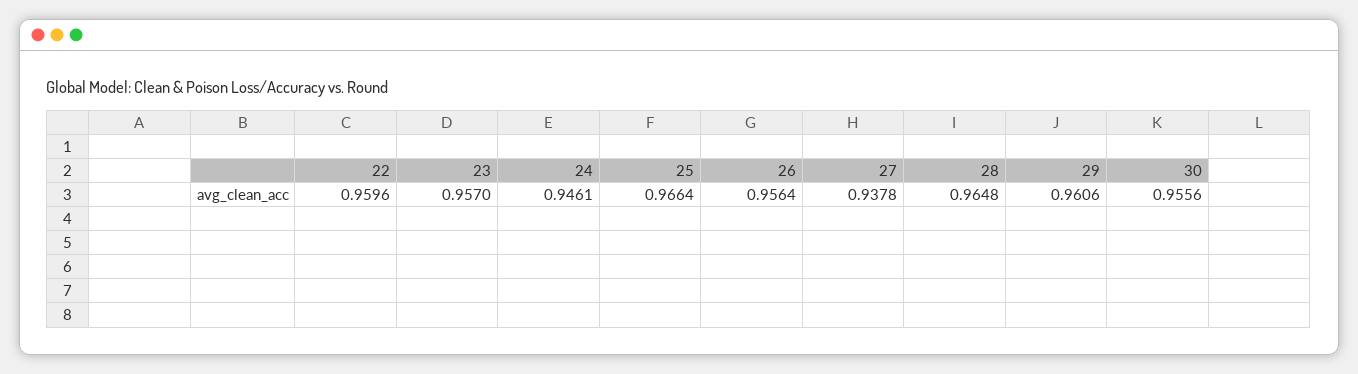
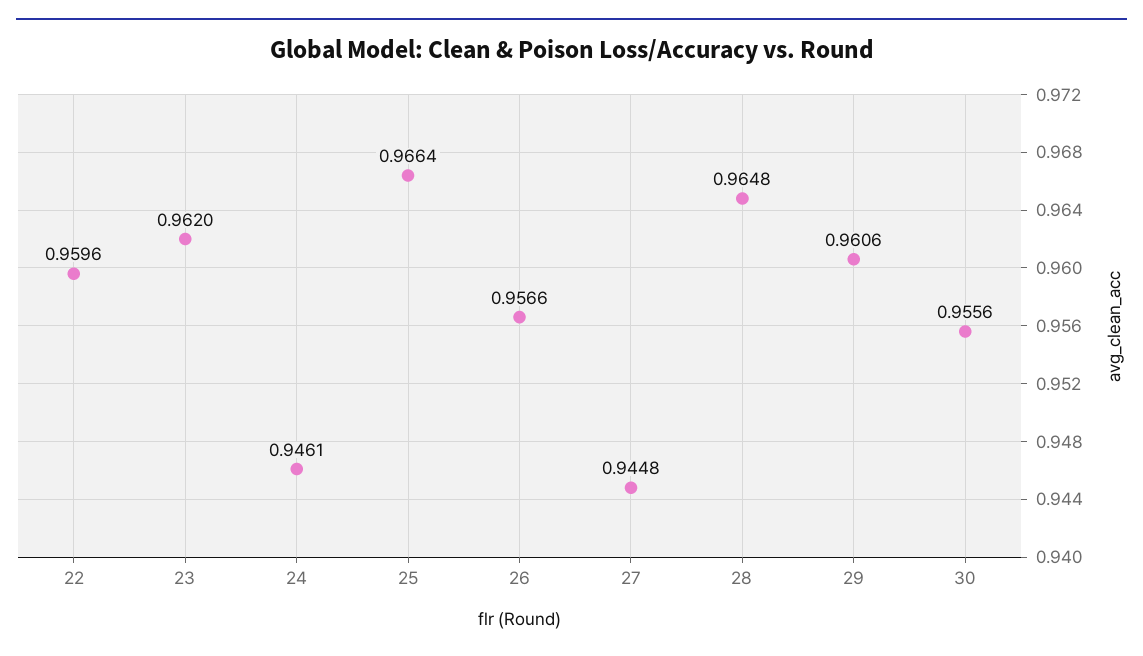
23: 0.957 -> 0.962
26: 0.9564 -> 0.9566
27: 0.9378 -> 0.9448

